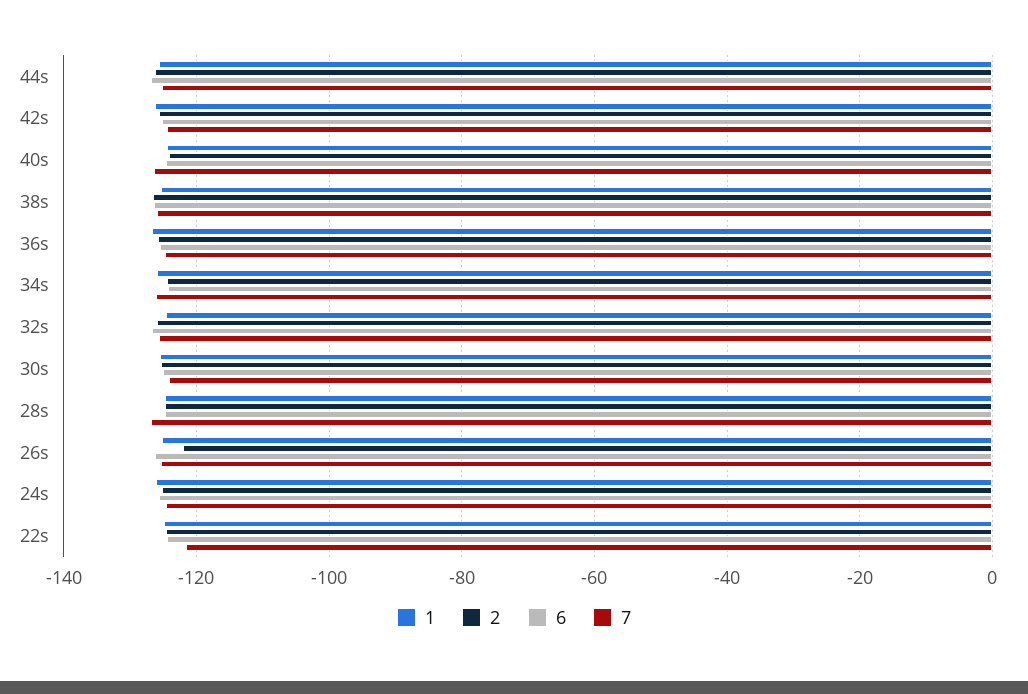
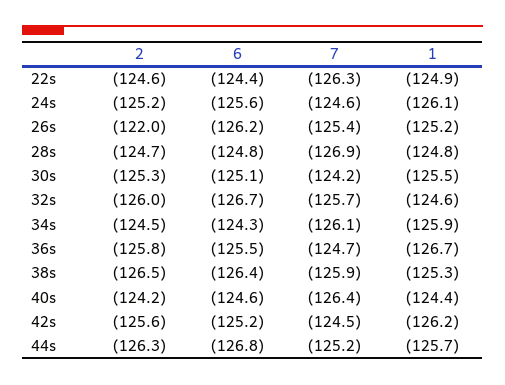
7, 22s: -122 -> -126.3

